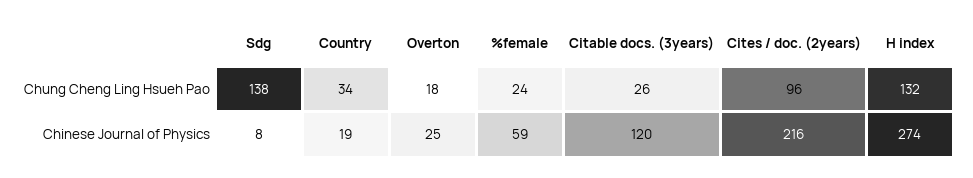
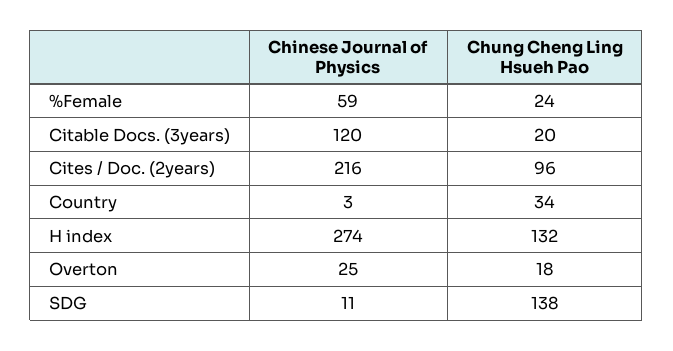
Citable docs. (3years), Chung Cheng Ling Hsueh Pao: 26 -> 20
Sdg, Chinese Journal of Physics: 8 -> 11
Country, Chinese Journal of Physics: 19 -> 3

